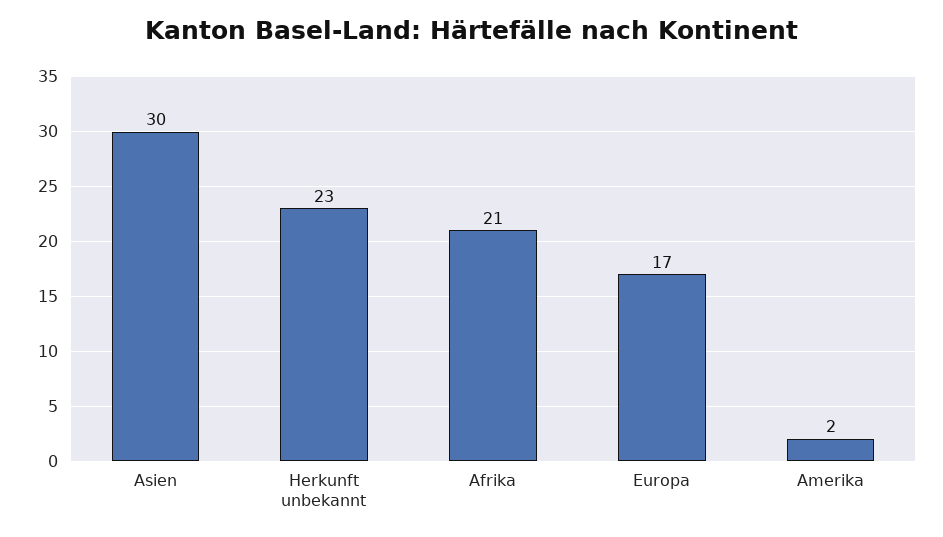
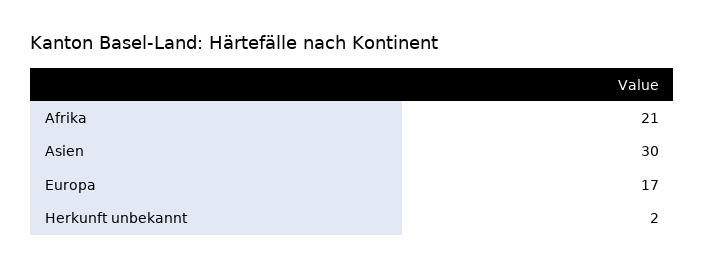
Herkunft unbekannt: 23 -> 2
Amerika: 2 -> none

